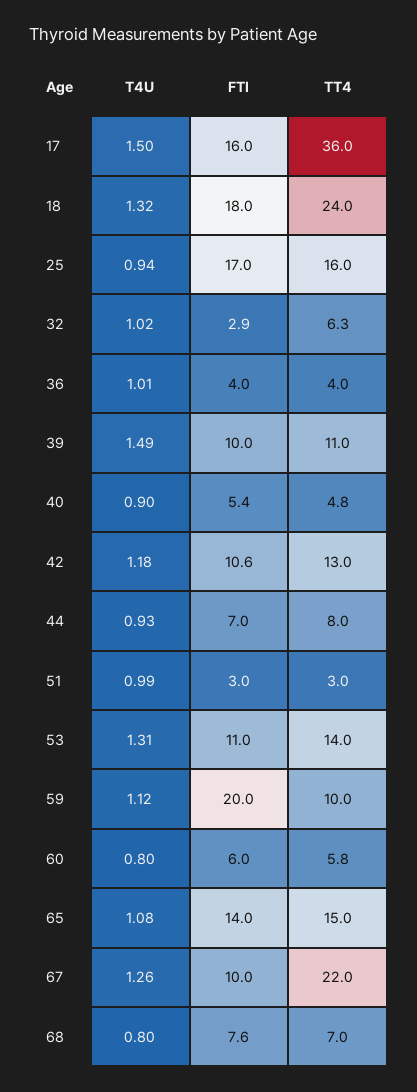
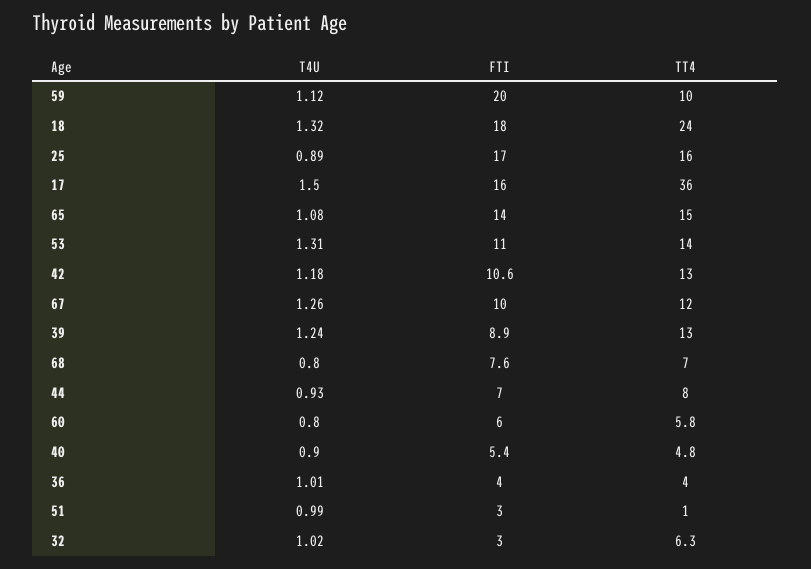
T4U, 25: 0.94 -> 0.89
FTI, 32: 2.9 -> 3
T4U, 39: 1.49 -> 1.24
FTI, 39: 10 -> 8.9
TT4, 39: 11 -> 13
TT4, 51: 3 -> 1
TT4, 67: 22 -> 12

